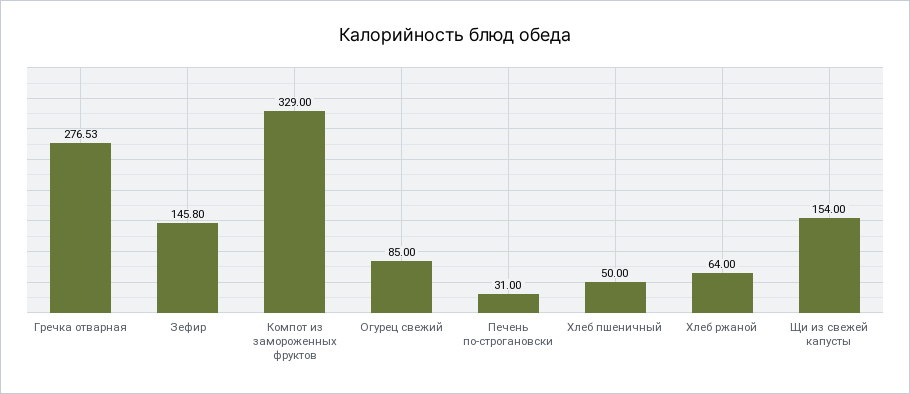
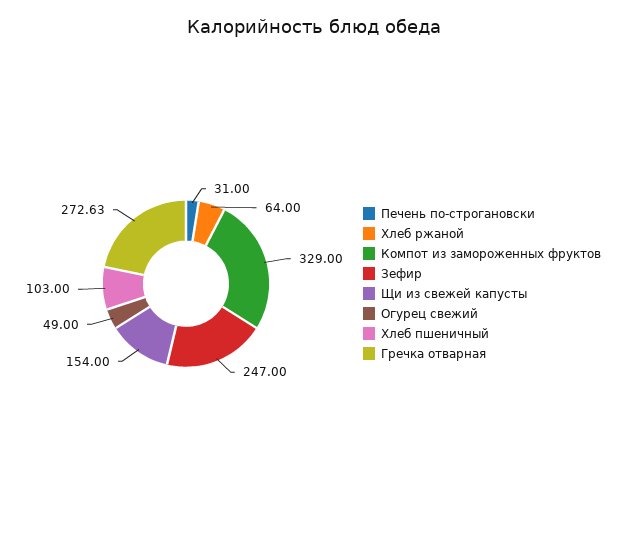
Гречка отварная: 276.53 -> 272.63
Зефир: 145.8 -> 247
Огурец свежий: 85 -> 49
Хлеб пшеничный: 50 -> 103

